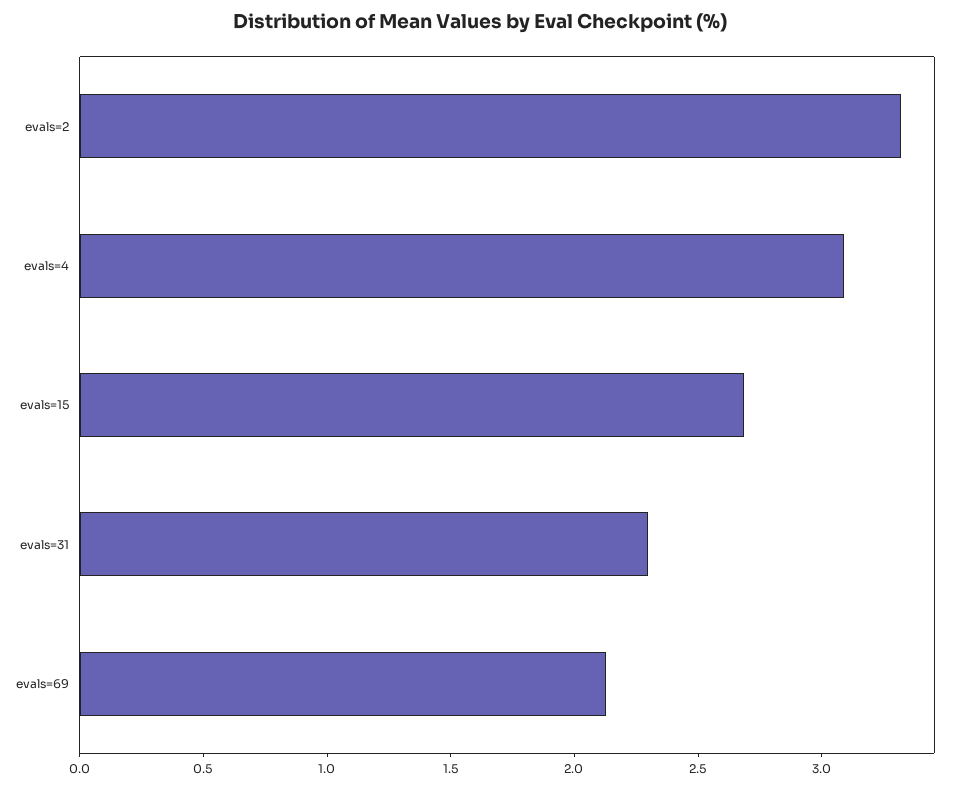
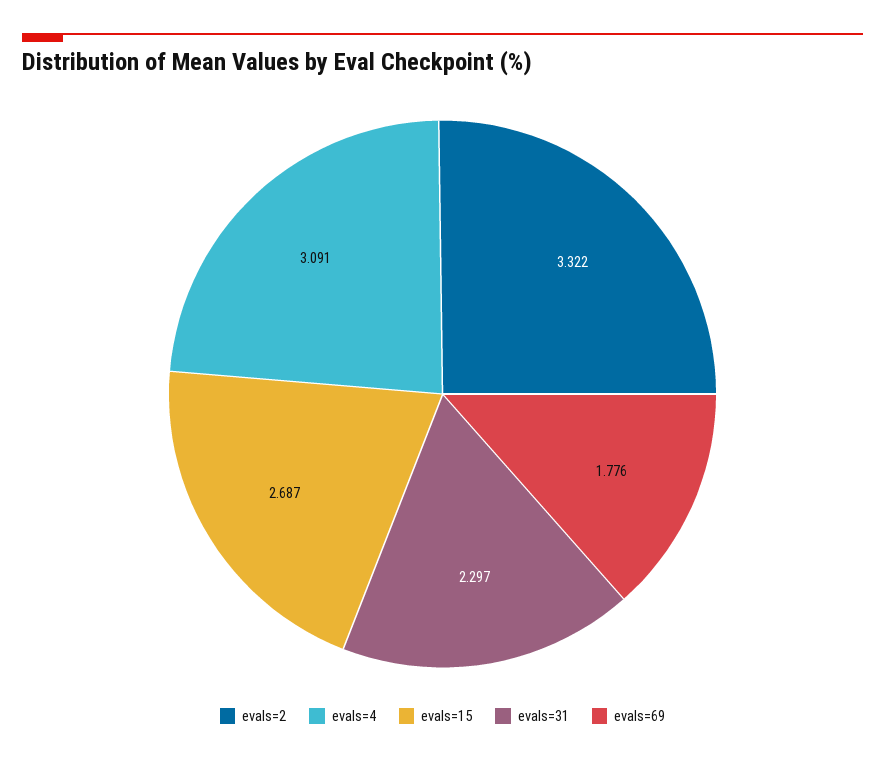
evals=69: 2.1 -> 1.776

